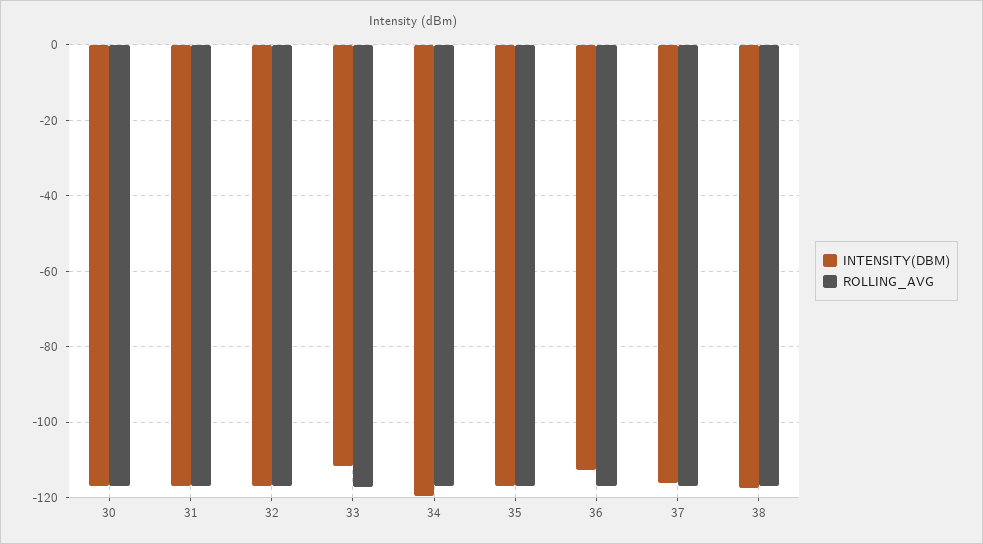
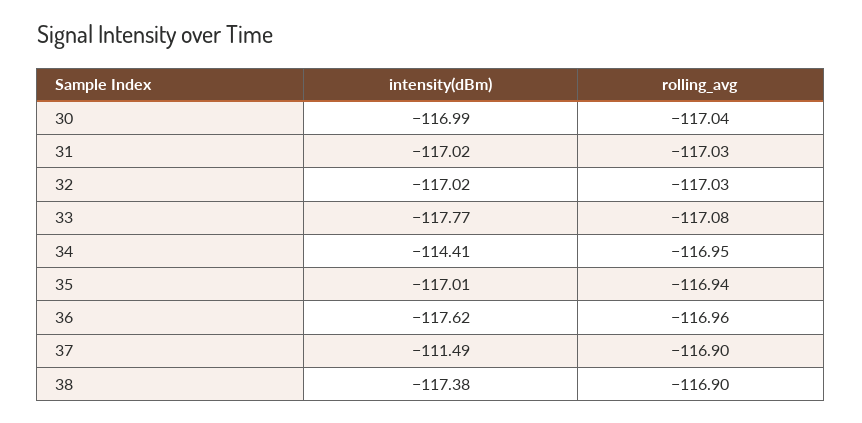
INTENSITY(DBM), 33: -112 -> -117.77
INTENSITY(DBM), 34: -120 -> -114.41
INTENSITY(DBM), 36: -112 -> -117.62
INTENSITY(DBM), 37: -116 -> -111.49

